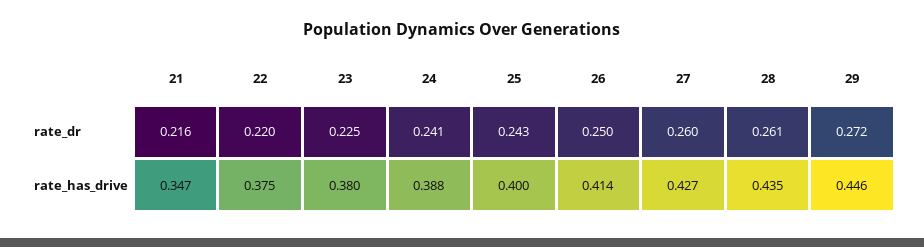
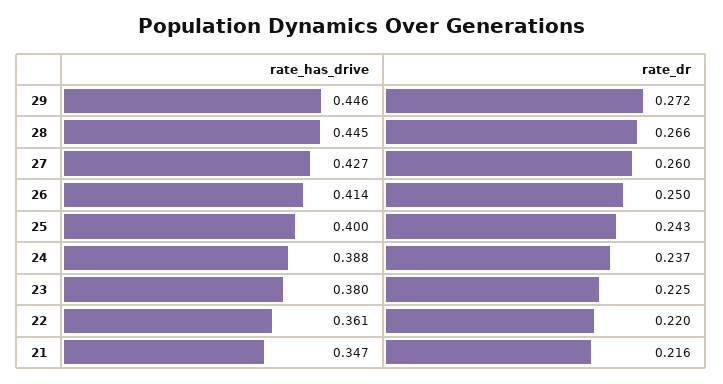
24, rate_dr: 0.241 -> 0.237
28, rate_dr: 0.261 -> 0.266
22, rate_has_drive: 0.375 -> 0.361
28, rate_has_drive: 0.435 -> 0.445

